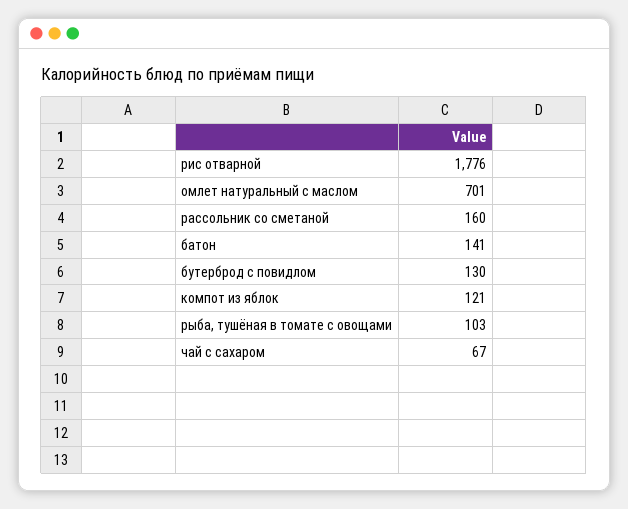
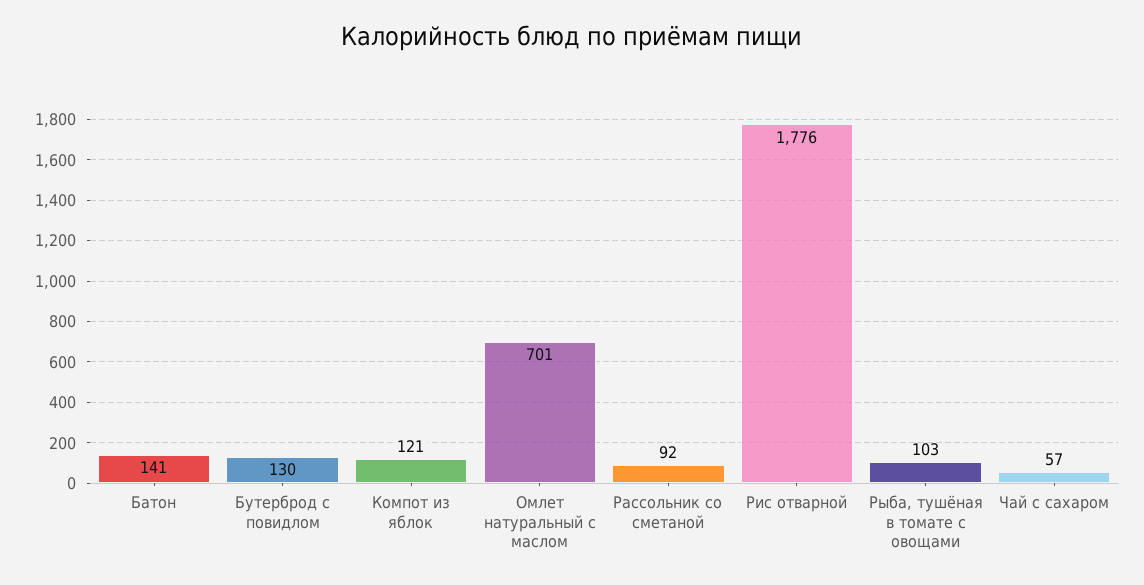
рассольник со сметаной: 160 -> 92
чай с сахаром: 67 -> 57

